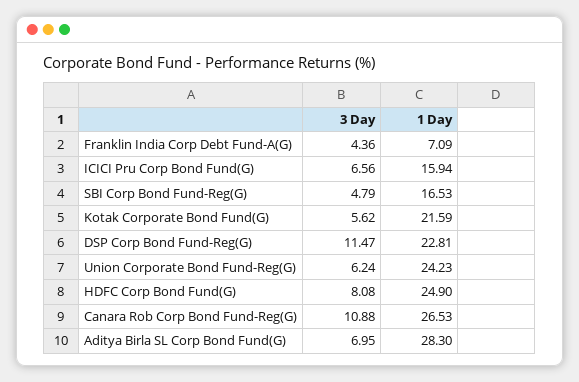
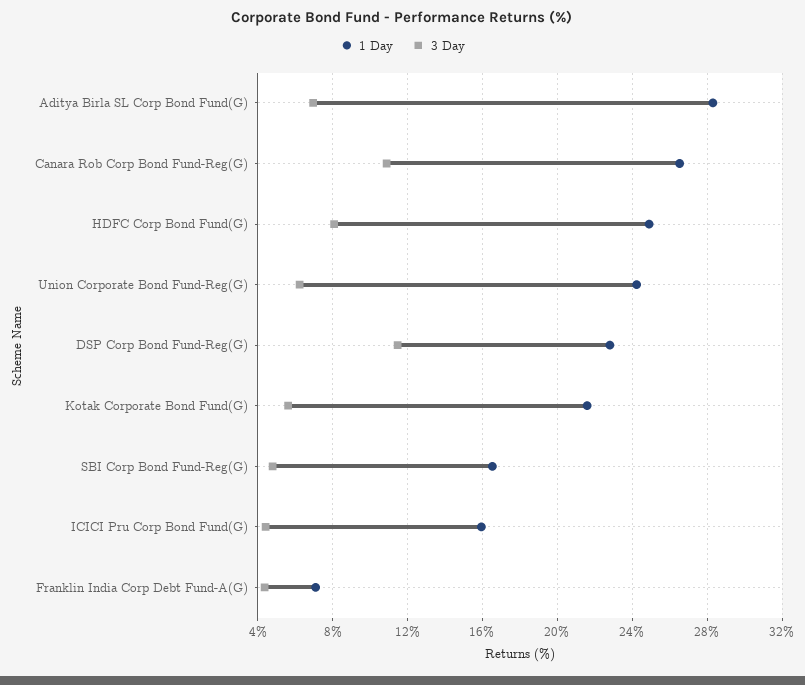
3 Day, ICICI Pru Corp Bond Fund(G): 6.56 -> 4.5

